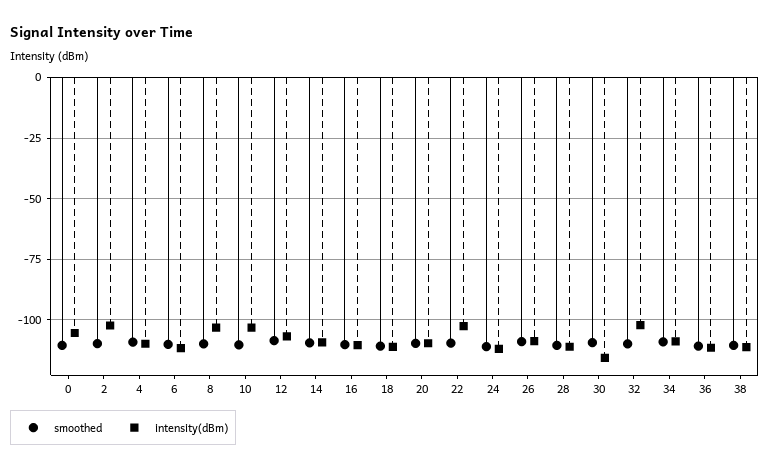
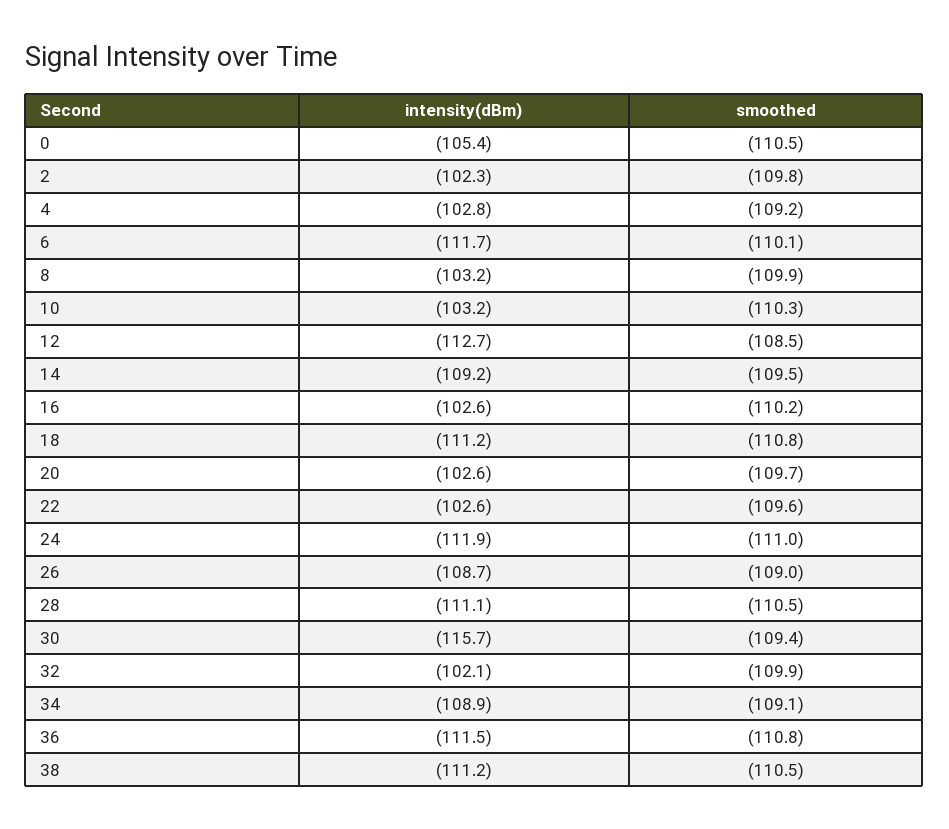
intensity(dBm), 4: -110 -> -102.8
intensity(dBm), 12: -107.5 -> -112.7
intensity(dBm), 16: -110 -> -102.6
intensity(dBm), 20: -110 -> -102.6

